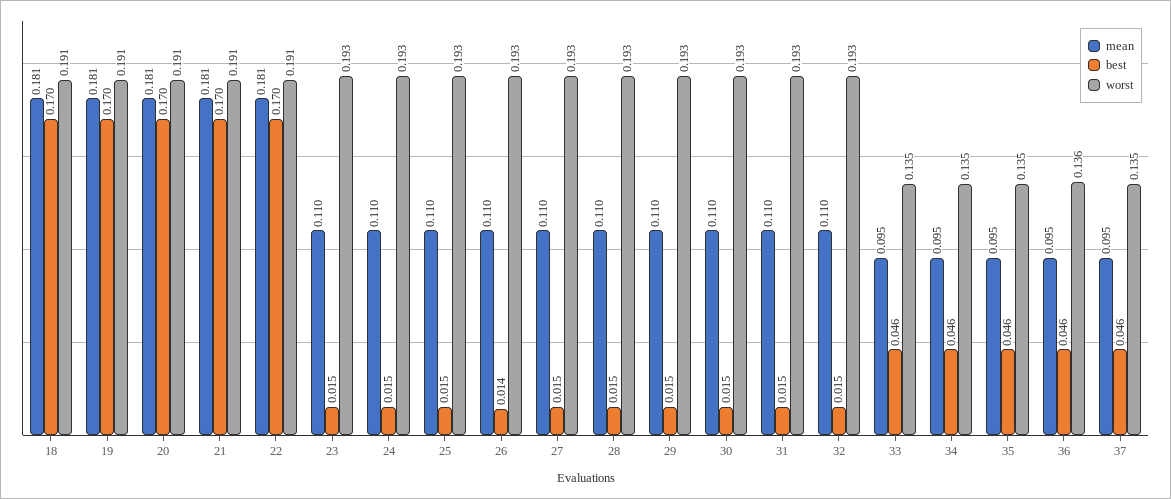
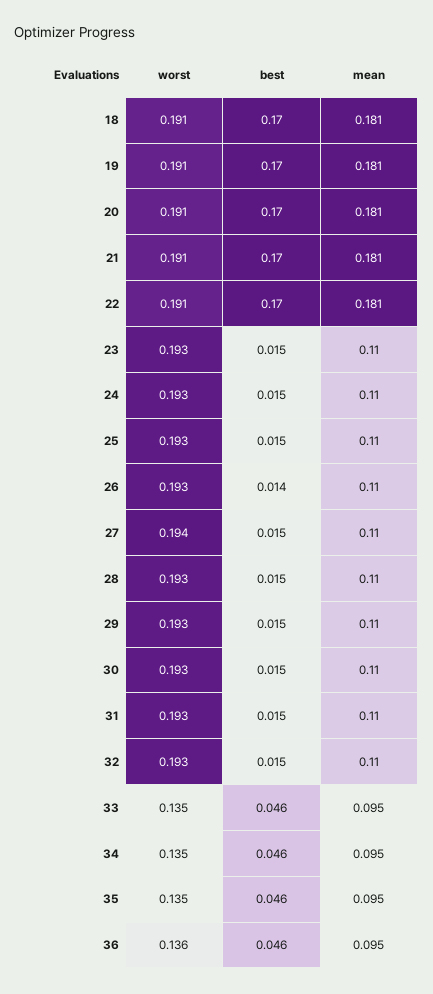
worst, 27: 0.193 -> 0.194
mean, 37: 0.095 -> none
best, 37: 0.046 -> none
worst, 37: 0.135 -> none

